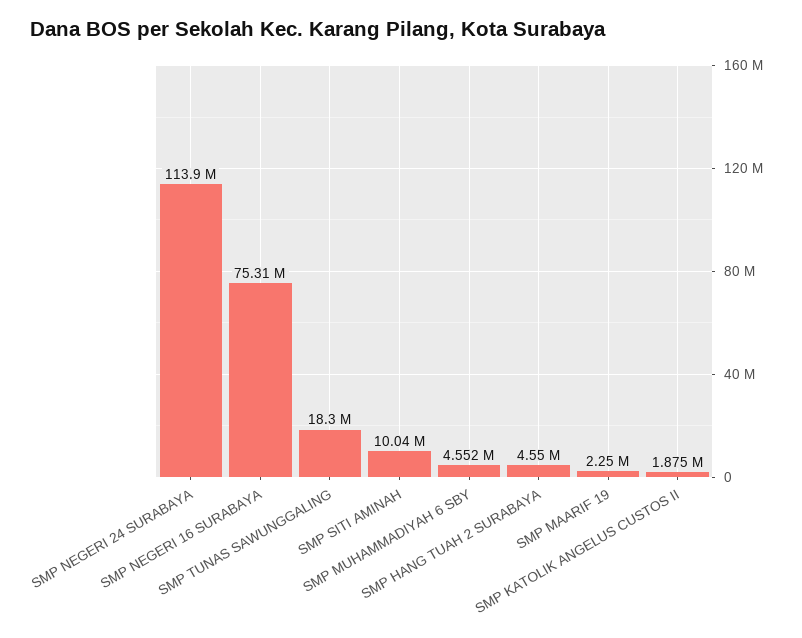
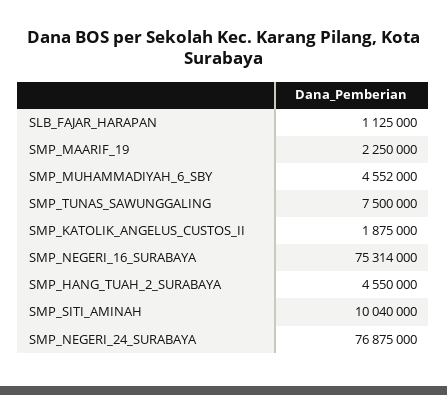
SMP NEGERI 24 SURABAYA: 113900000 -> 76875000
SMP TUNAS SAWUNGGALING: 18300000 -> 7500000
SLB_FAJAR_HARAPAN: none -> 1125000

